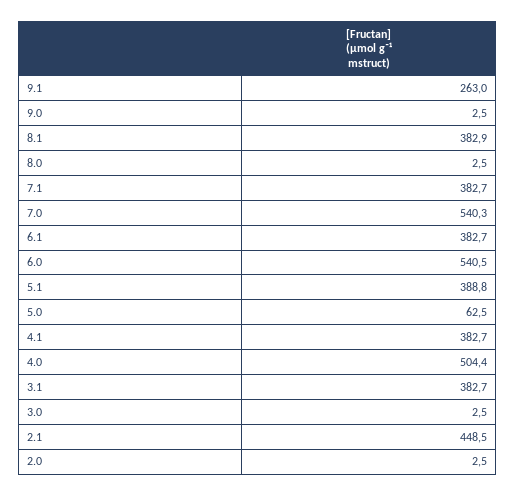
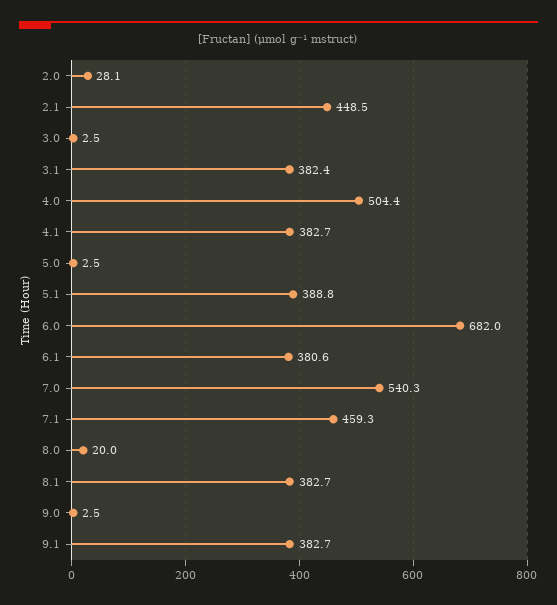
9.1: 263 -> 382.7
8.1: 382.9 -> 382.7
8.0: 2.5 -> 20
7.1: 382.7 -> 459.3
6.1: 382.7 -> 380.6
6.0: 540.5 -> 682
5.0: 62.5 -> 2.5
3.1: 382.7 -> 382.4
2.0: 2.5 -> 28.1

